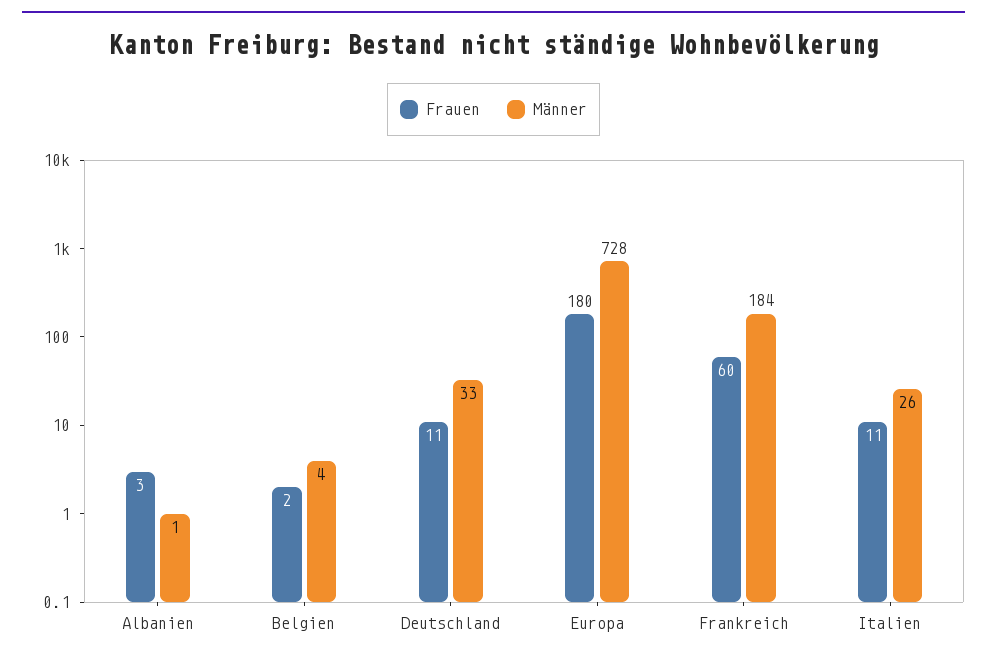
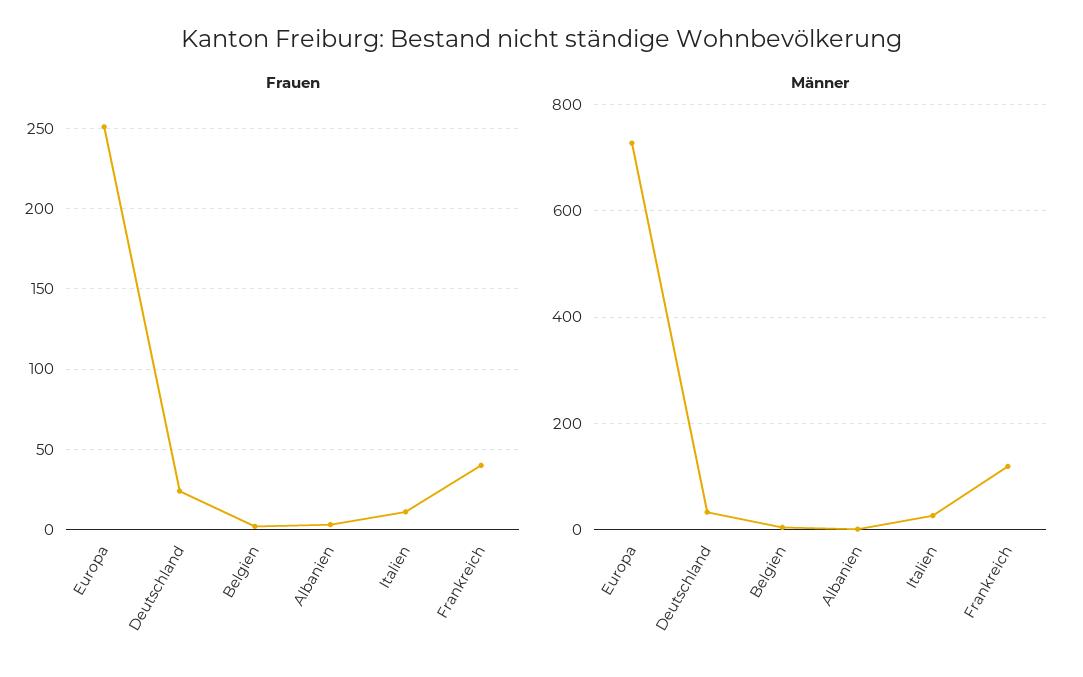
Frauen, Deutschland: 11 -> 25
Frauen, Europa: 180 -> 250
Frauen, Frankreich: 60 -> 40
Männer, Frankreich: 184 -> 120

